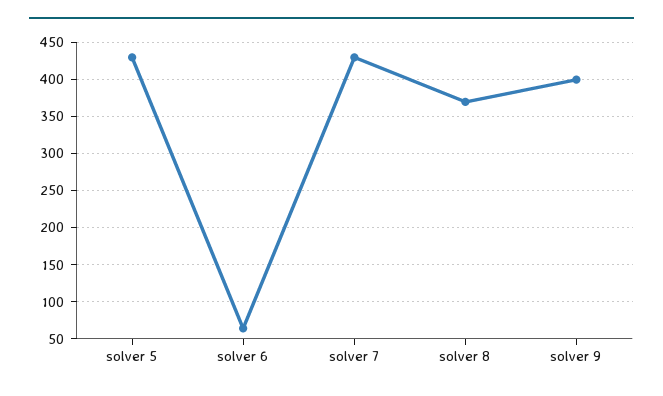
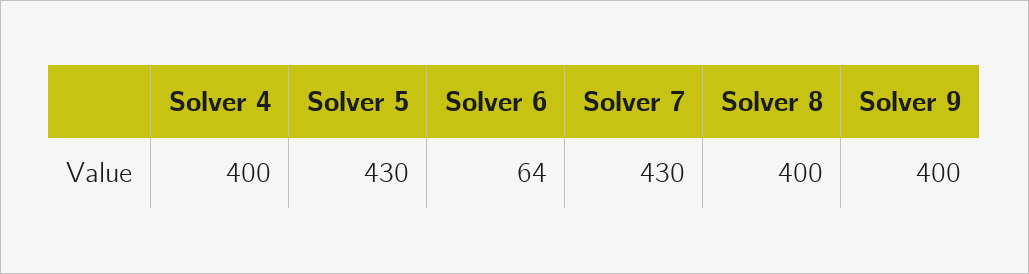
solver 8: 370 -> 400
Solver 4: none -> 400

